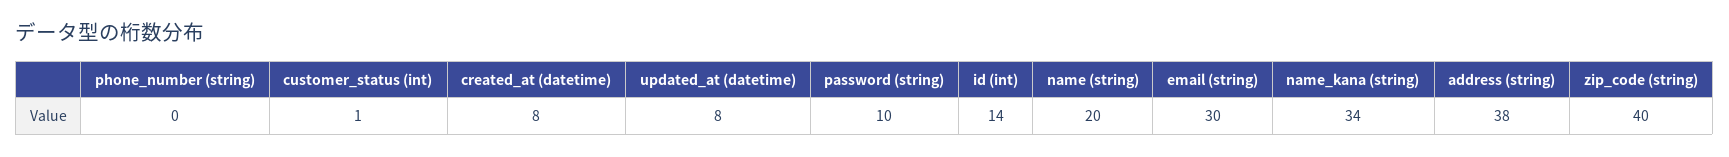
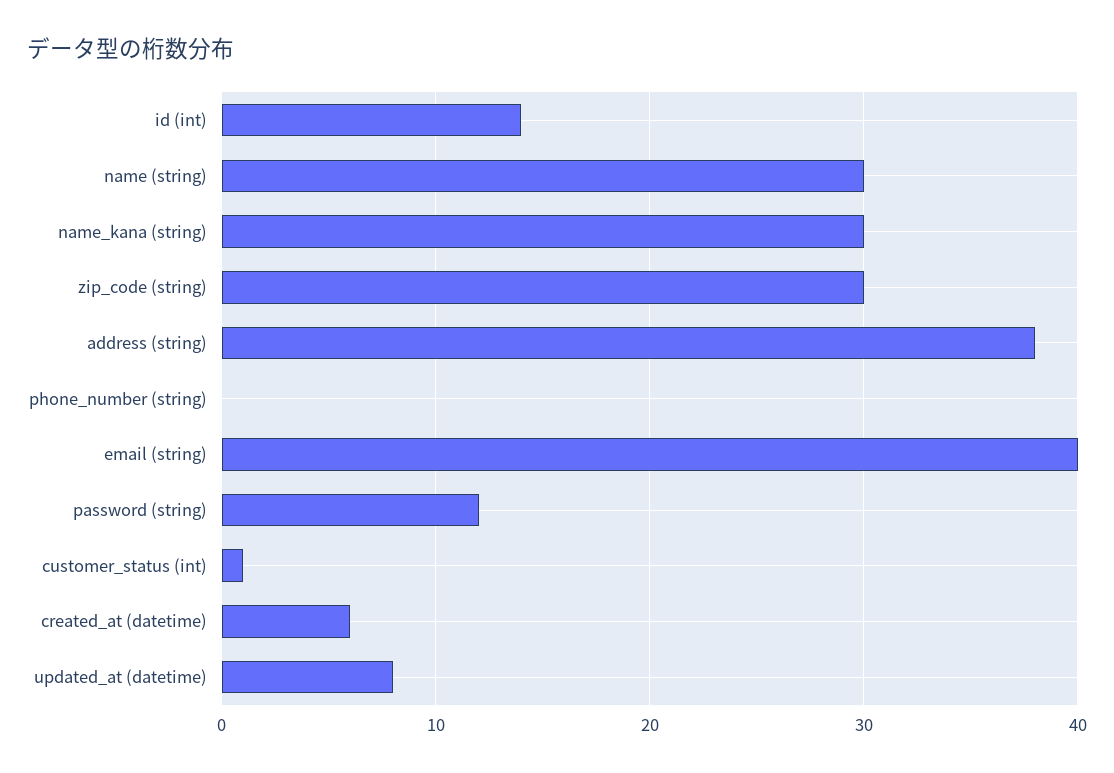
created_at (datetime): 8 -> 6
password (string): 10 -> 12
name (string): 20 -> 30
email (string): 30 -> 40
name_kana (string): 34 -> 30
zip_code (string): 40 -> 30

